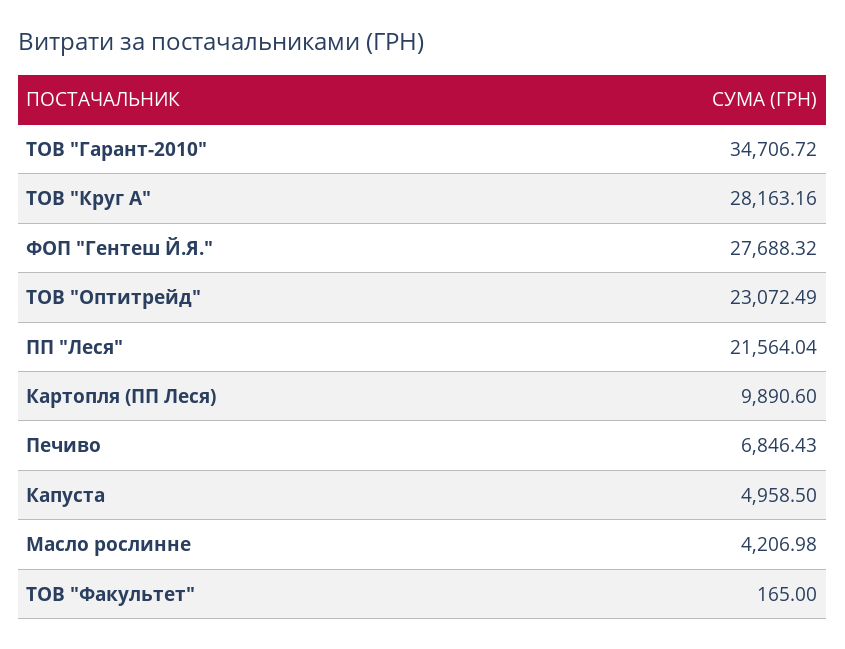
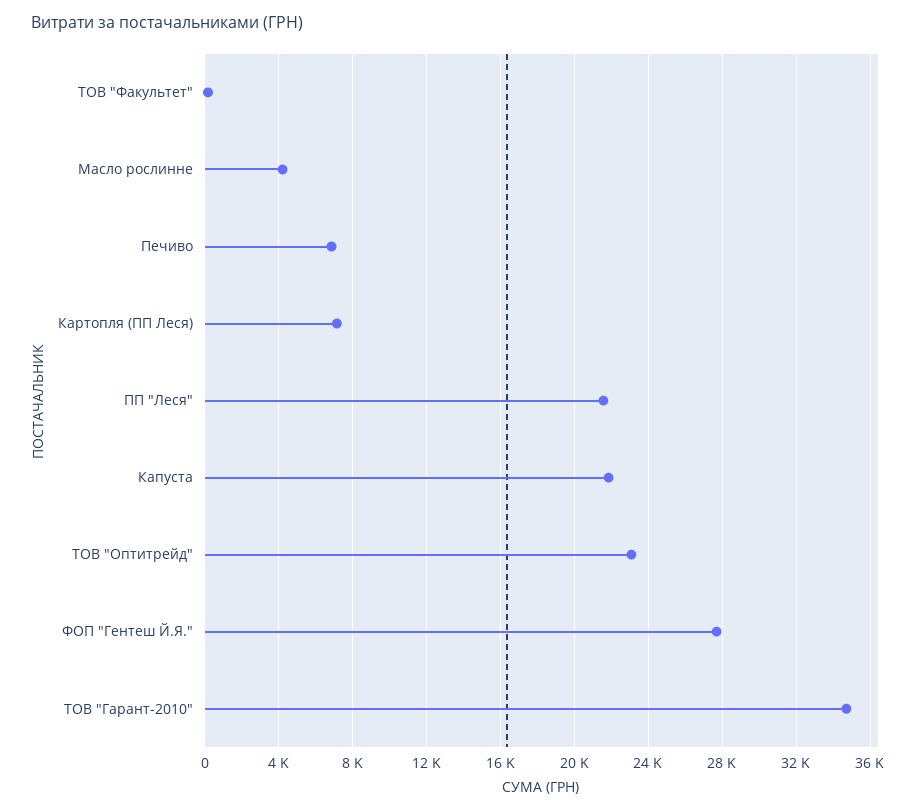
ТОВ "Круг А": 28163.16 -> none
Картопля (ПП Леся): 9890.6 -> 7000
Капуста: 4958.5 -> 22000

